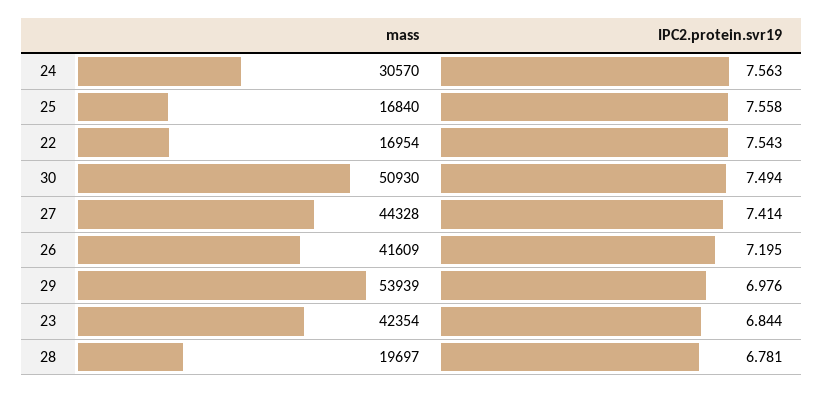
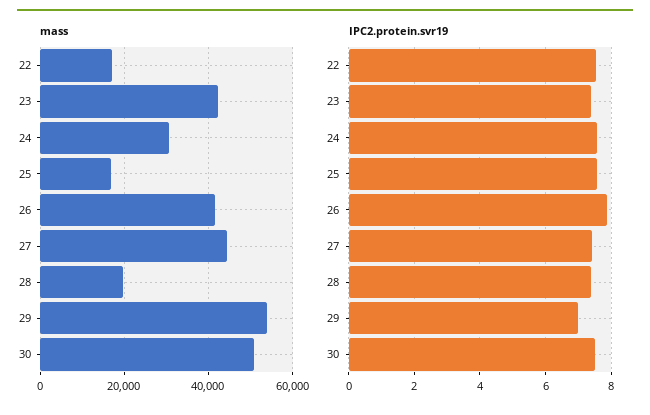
IPC2.protein.svr19, 26: 7.195 -> 7.8
IPC2.protein.svr19, 23: 6.844 -> 7.4
IPC2.protein.svr19, 28: 6.781 -> 7.4

